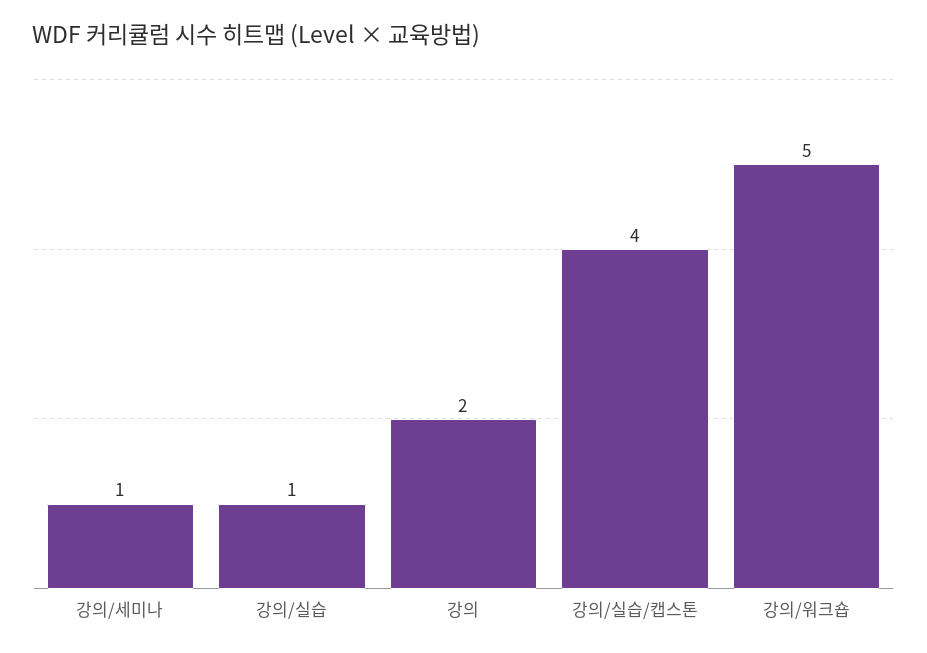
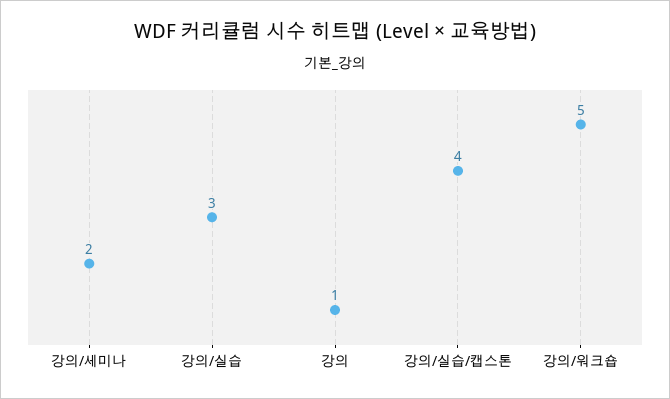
강의/세미나: 1 -> 2
강의/실습: 1 -> 3
강의: 2 -> 1

